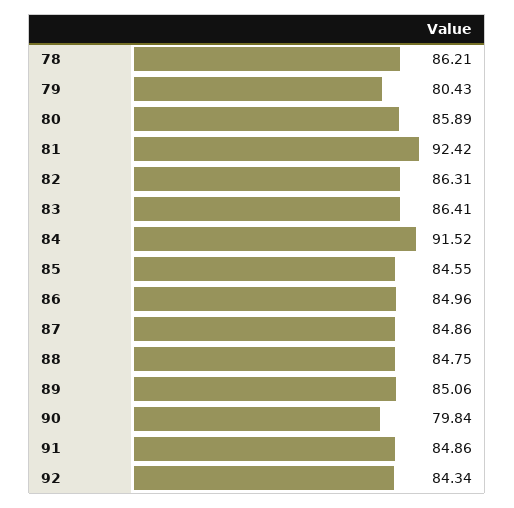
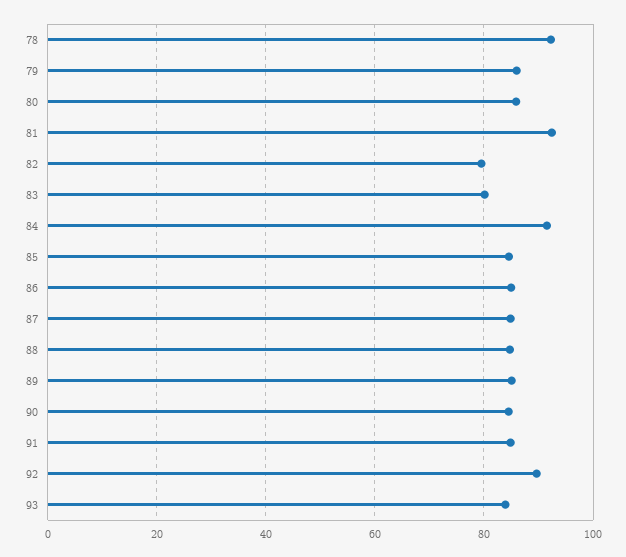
78: 86.21 -> 92
79: 80.43 -> 86
82: 86.31 -> 80
83: 86.41 -> 80
90: 79.84 -> 84
92: 84.34 -> 90
93: none -> 84

